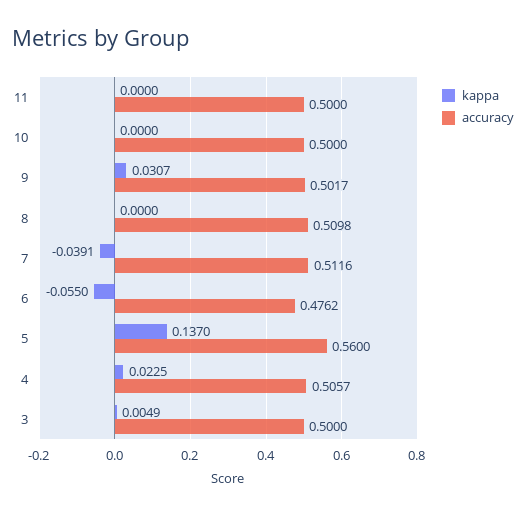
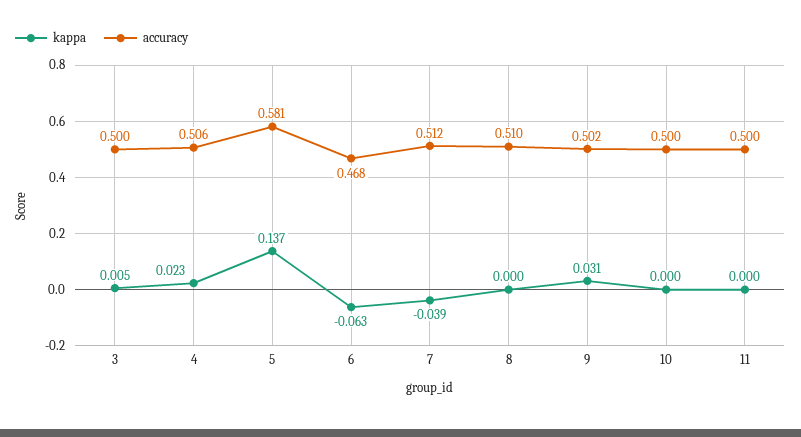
kappa, 6: -0.055 -> -0.063
accuracy, 6: 0.4762 -> 0.468
accuracy, 5: 0.56 -> 0.581

